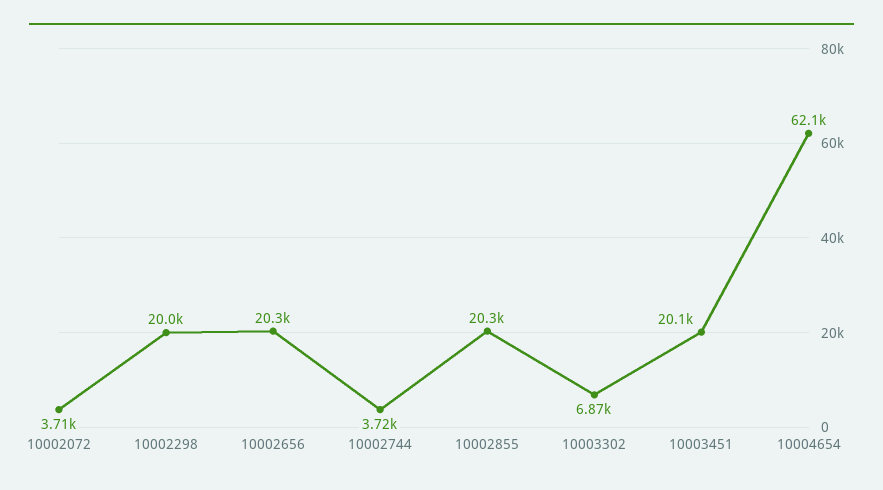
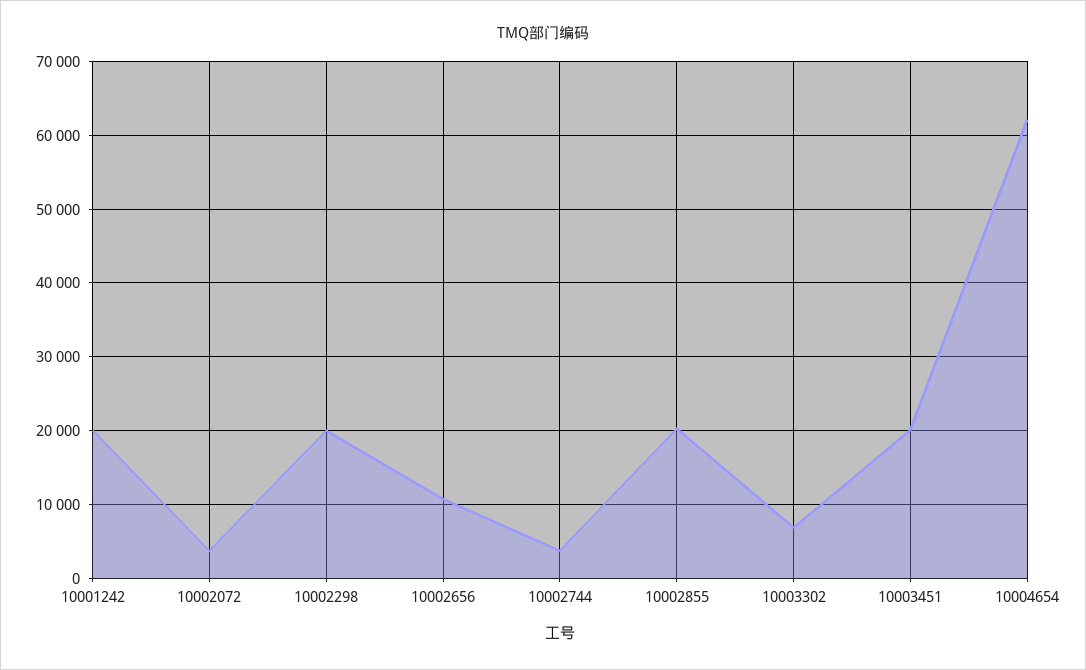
10002656: 20300 -> 11000
10001242: none -> 20000

